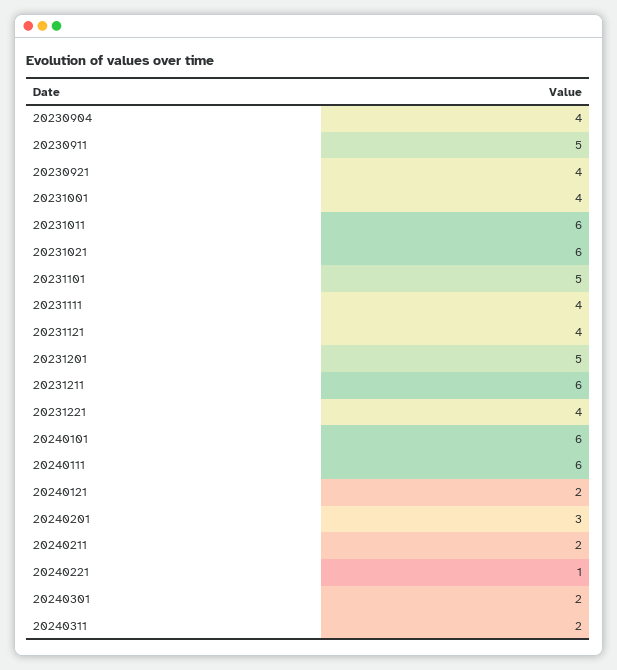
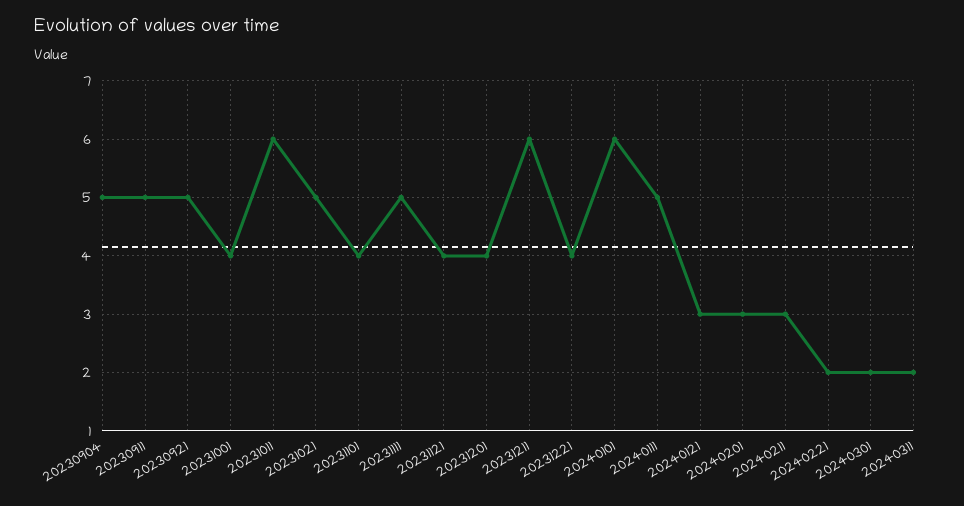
20230904: 4 -> 5
20230921: 4 -> 5
20231021: 6 -> 5
20231101: 5 -> 4
20231111: 4 -> 5
20231201: 5 -> 4
20240111: 6 -> 5
20240121: 2 -> 3
20240211: 2 -> 3
20240221: 1 -> 2

